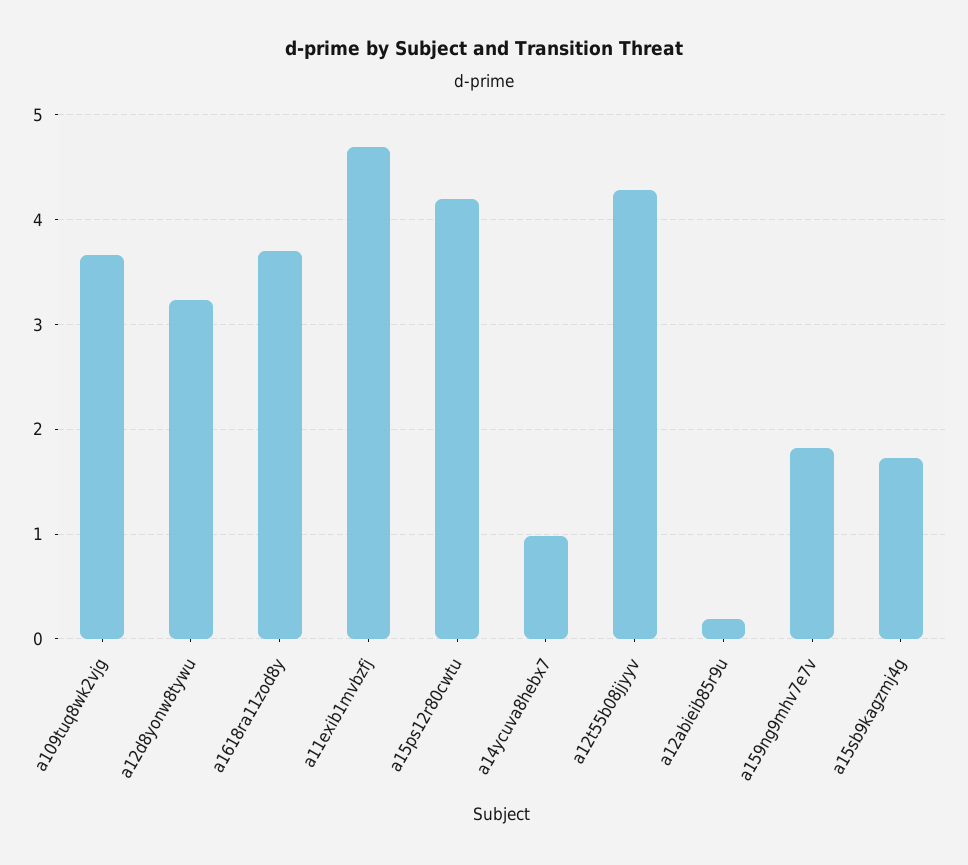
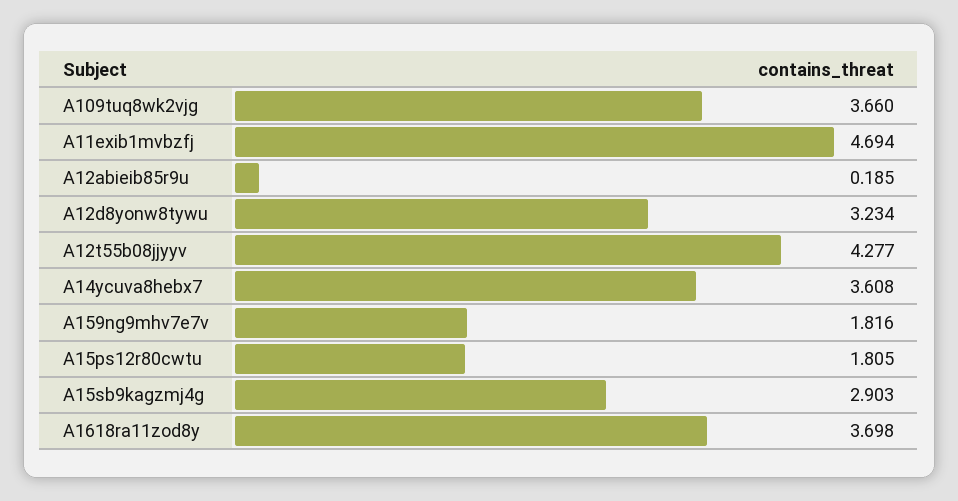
a15ps12r80cwtu: 4.2 -> 1.805
a14ycuva8hebx7: 1 -> 3.608
a15sb9kagzmj4g: 1.7 -> 2.903

